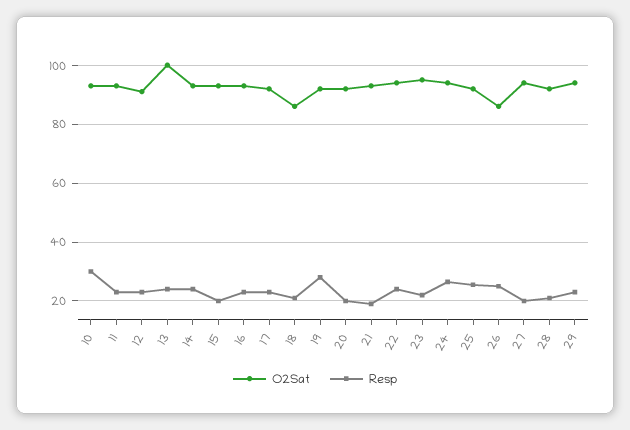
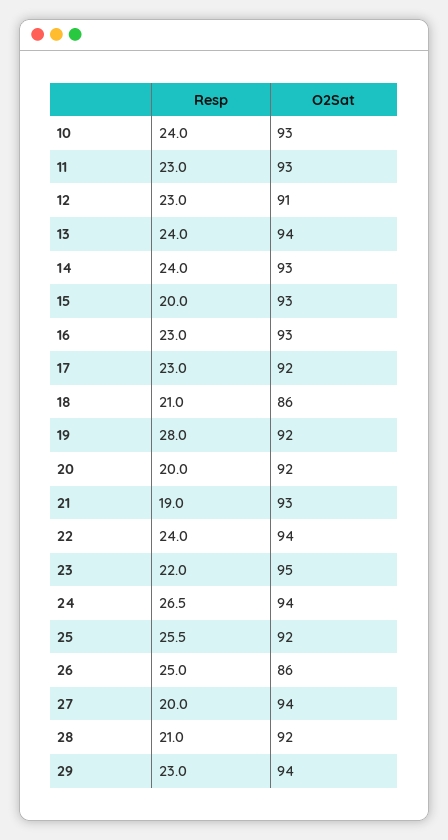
Resp, 10: 30 -> 24
O2Sat, 13: 100 -> 94

